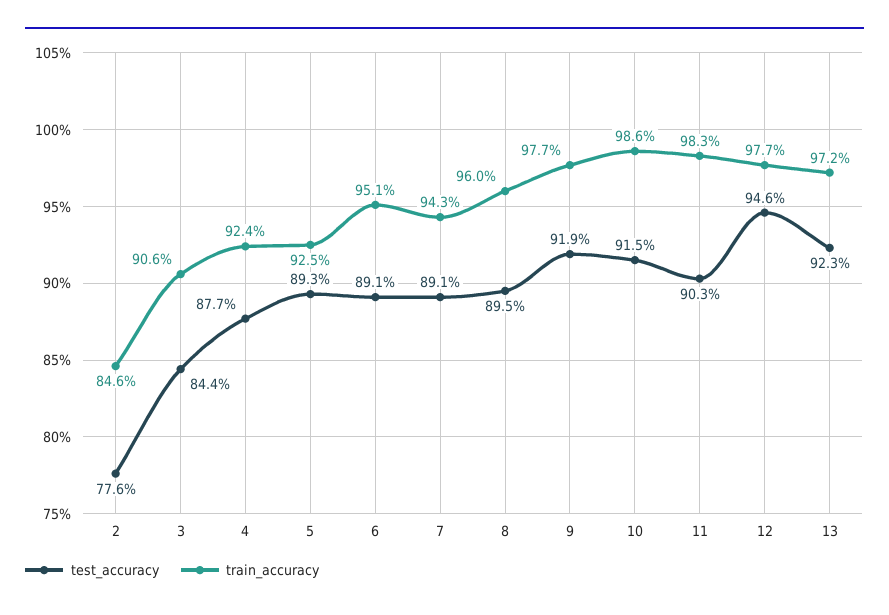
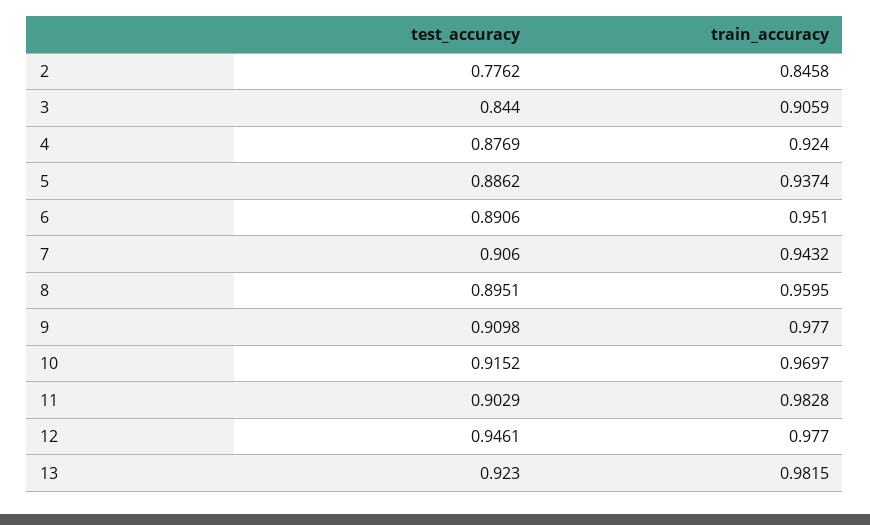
test_accuracy, 5: 0.893 -> 0.8862
train_accuracy, 5: 0.925 -> 0.9374
test_accuracy, 7: 0.891 -> 0.906
test_accuracy, 9: 0.919 -> 0.9098
train_accuracy, 10: 0.986 -> 0.9697
train_accuracy, 13: 0.972 -> 0.9815

